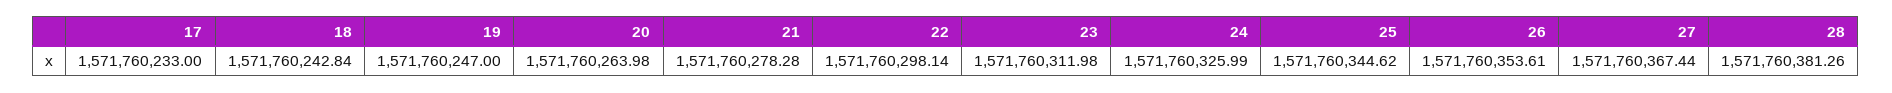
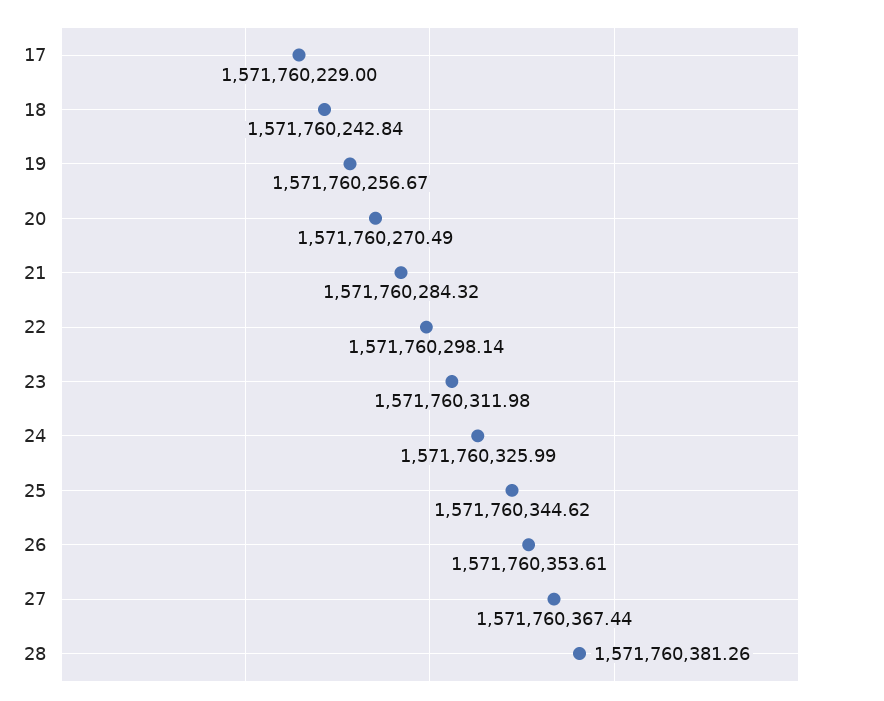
17: 1571760233 -> 1571760229
19: 1571760247 -> 1571760256.67
20: 1571760263.98 -> 1571760270.49
21: 1571760278.28 -> 1571760284.32

